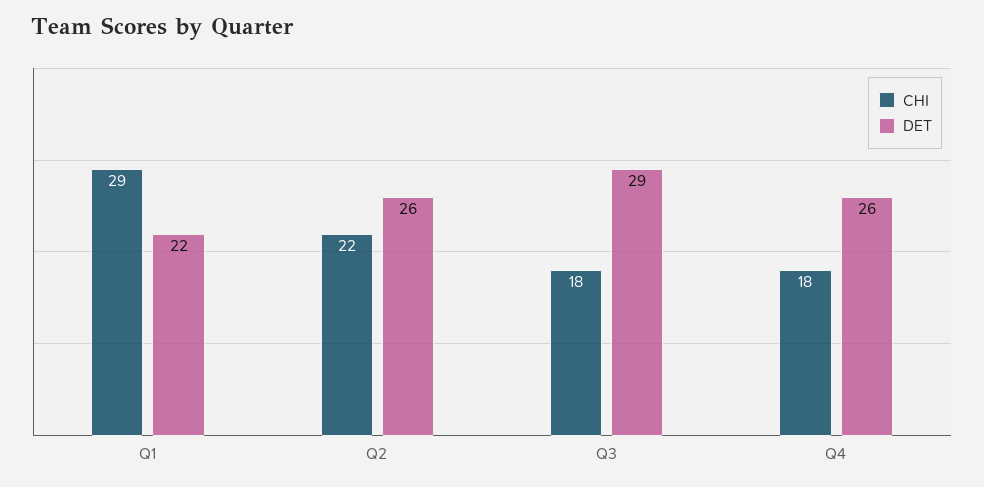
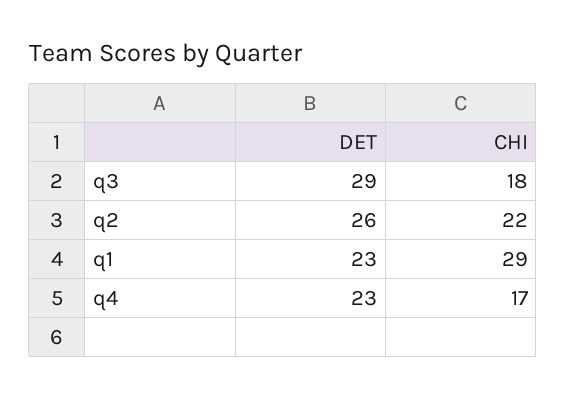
DET, Q1: 22 -> 23
CHI, Q4: 18 -> 17
DET, Q4: 26 -> 23

